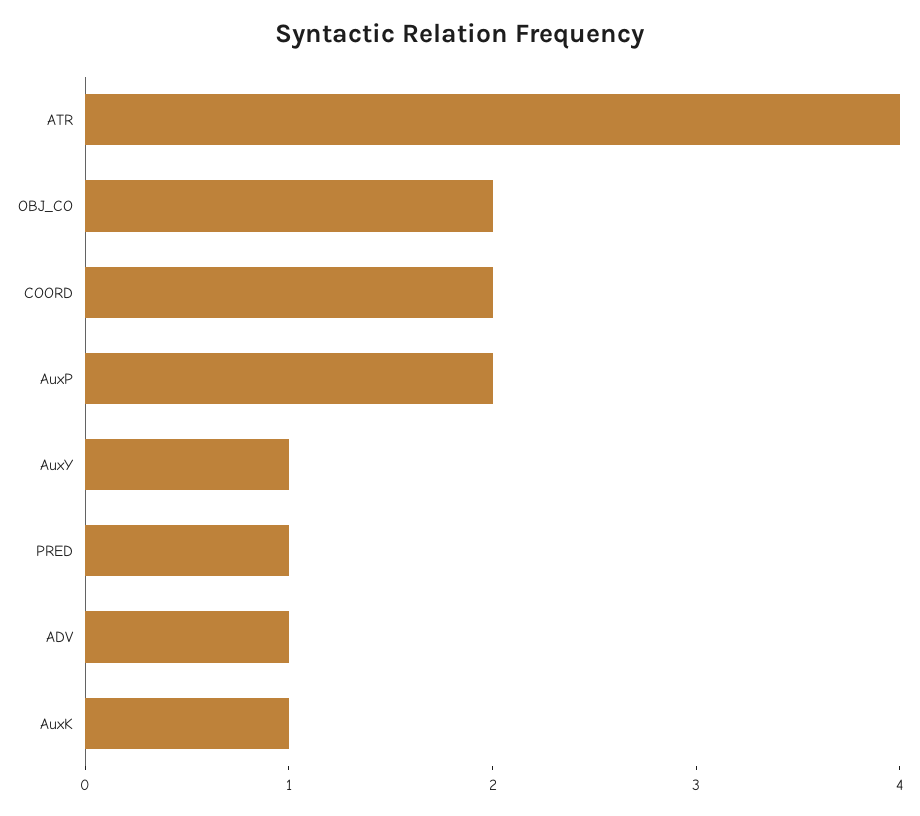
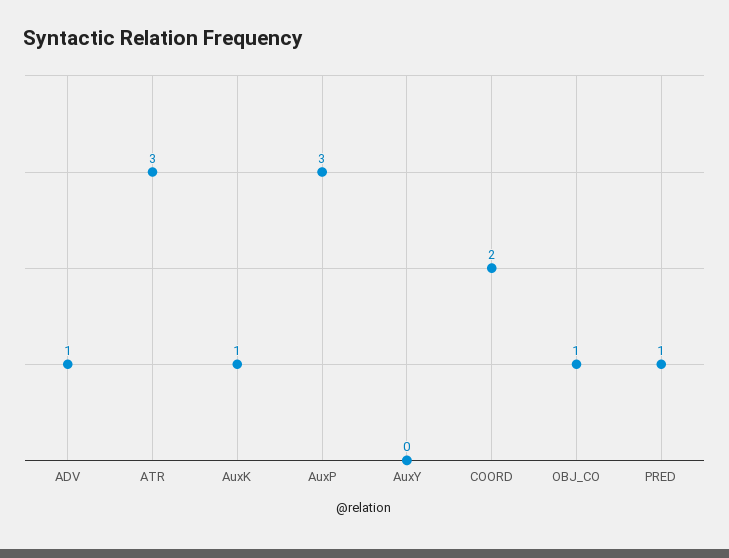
ATR: 4 -> 3
OBJ_CO: 2 -> 1
AuxP: 2 -> 3
AuxY: 1 -> 0

